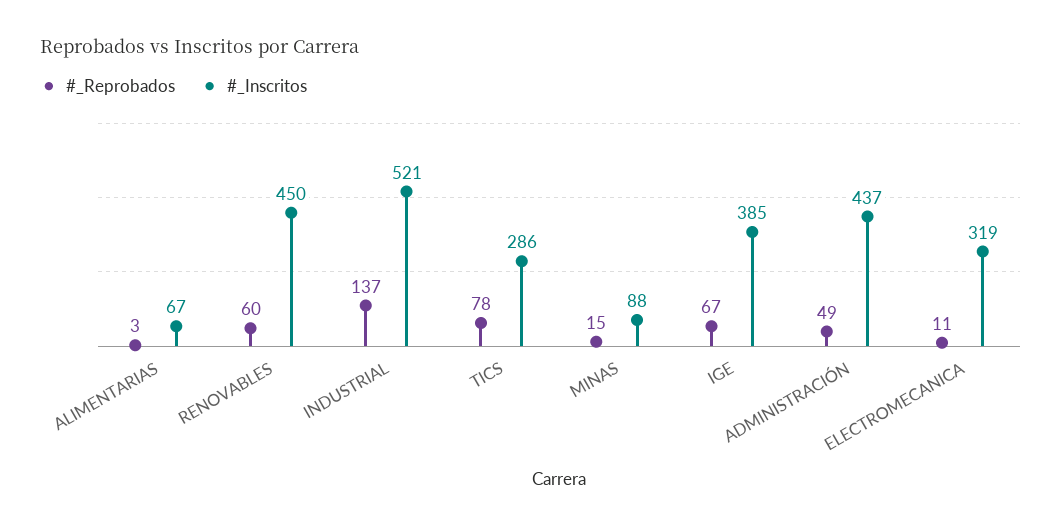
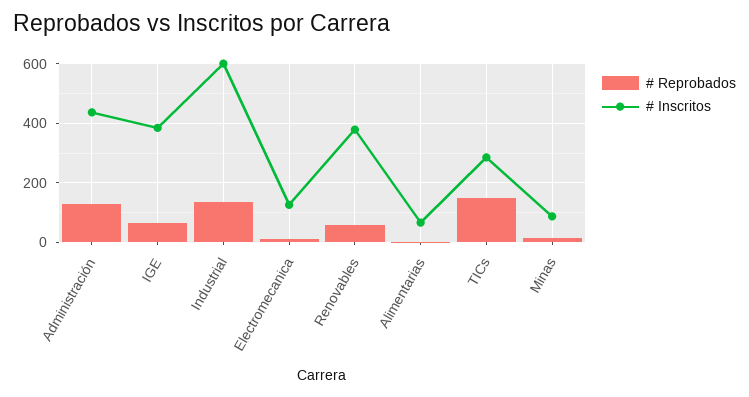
#_Inscritos, RENOVABLES: 450 -> 375
#_Inscritos, INDUSTRIAL: 521 -> 600
#_Reprobados, TICS: 78 -> 150
#_Reprobados, ADMINISTRACIÓN: 49 -> 125
#_Inscritos, ELECTROMECANICA: 319 -> 125

